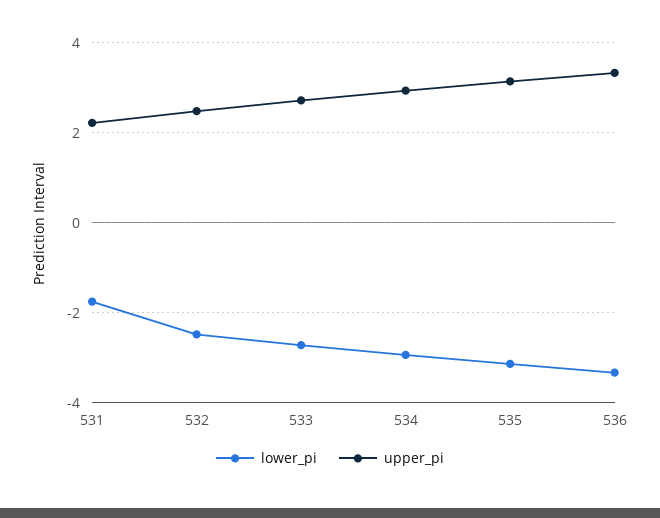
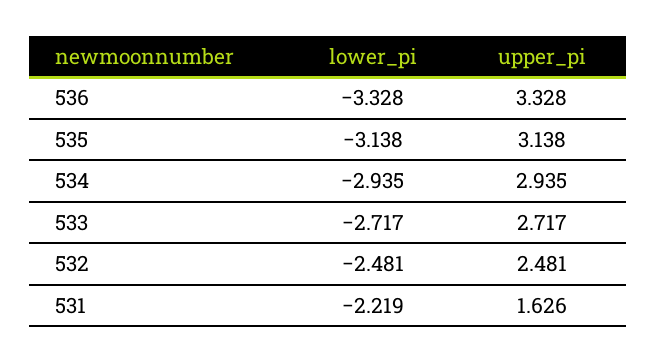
lower_pi, 531: -1.8 -> -2.219
upper_pi, 531: 2.2 -> 1.626

